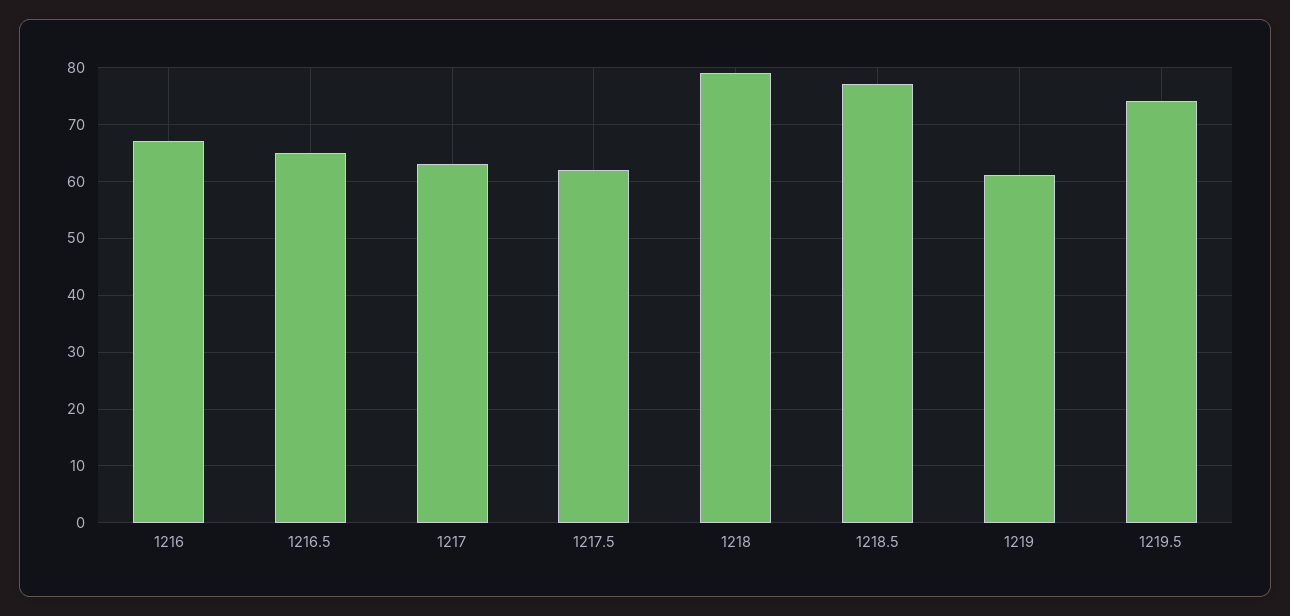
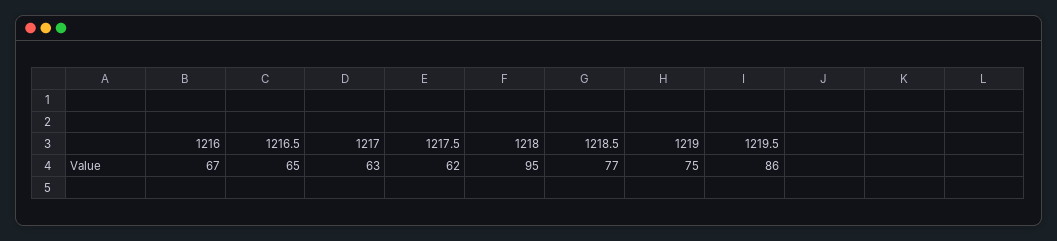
1218: 80 -> 95
1219: 60 -> 75
1219.5: 75 -> 86

